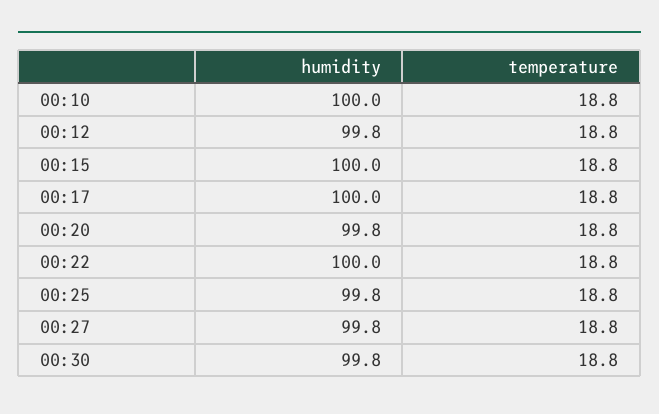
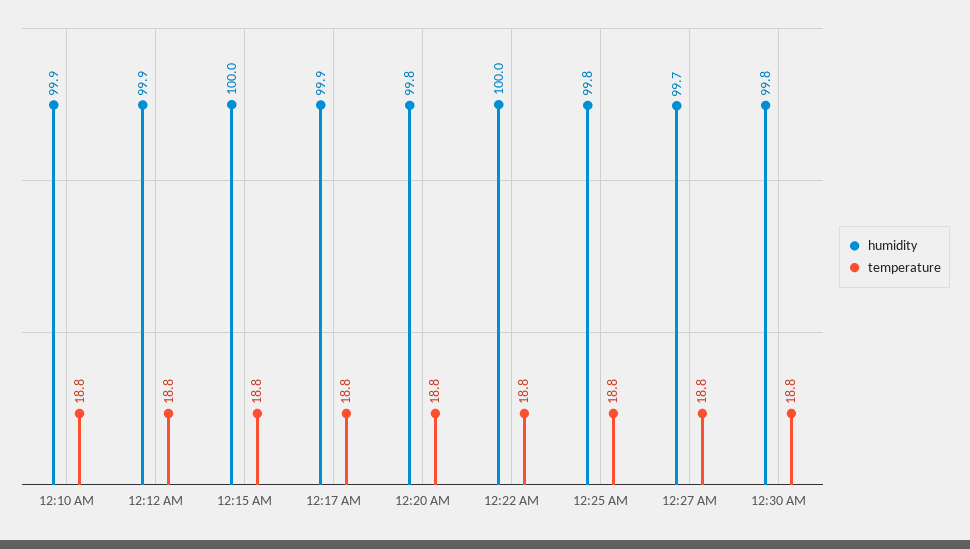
humidity, 00:10: 100 -> 99.9
humidity, 00:12: 99.8 -> 99.9
humidity, 00:17: 100 -> 99.9
humidity, 00:27: 99.8 -> 99.7

